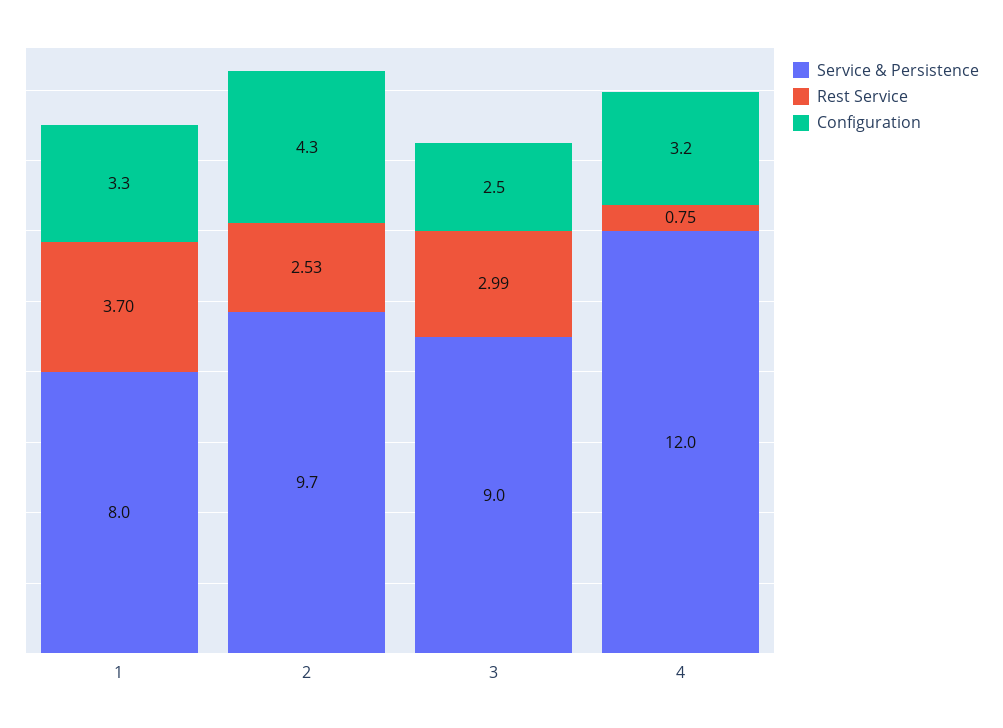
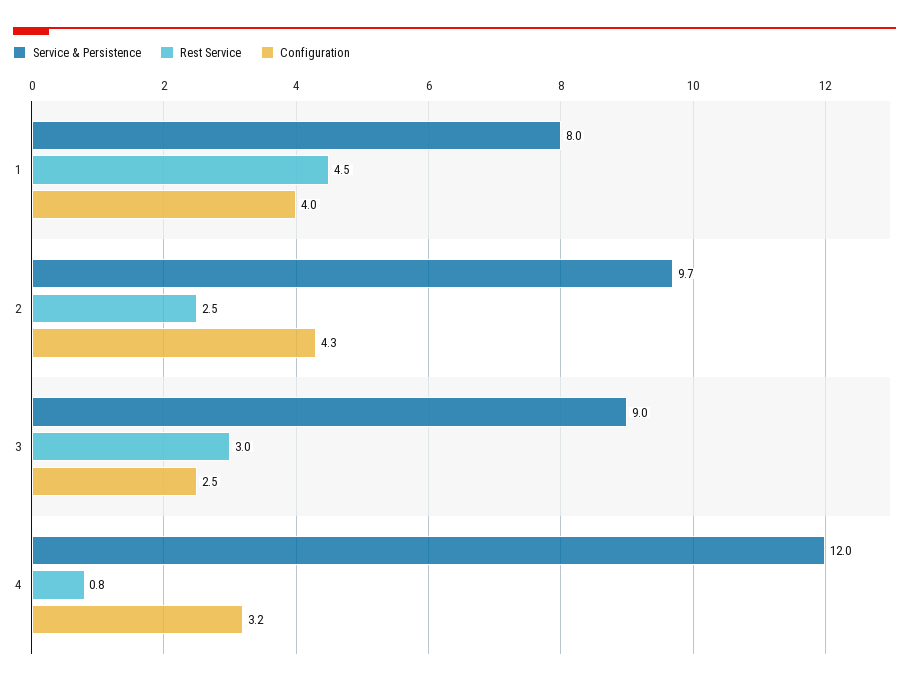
Rest Service, 1: 3.7 -> 4.5
Configuration, 1: 3.3 -> 4

